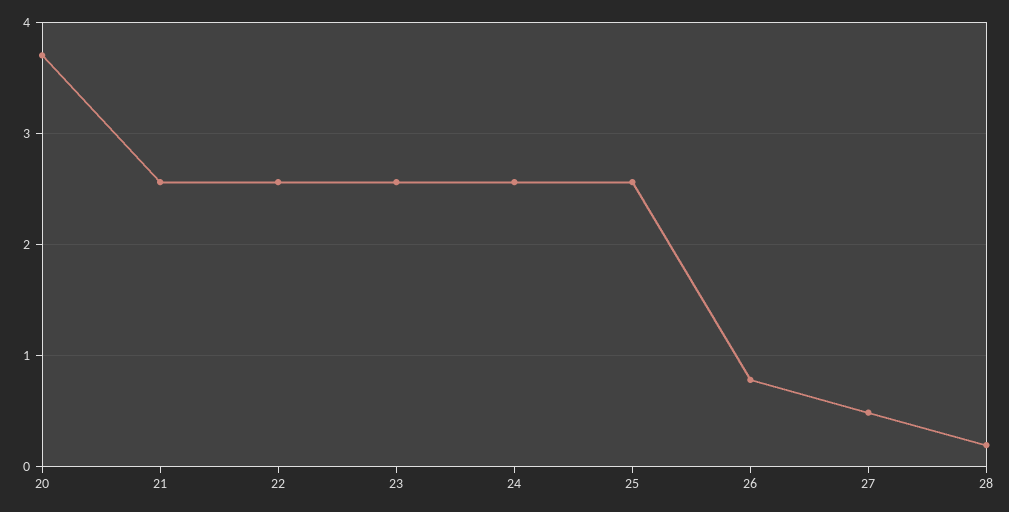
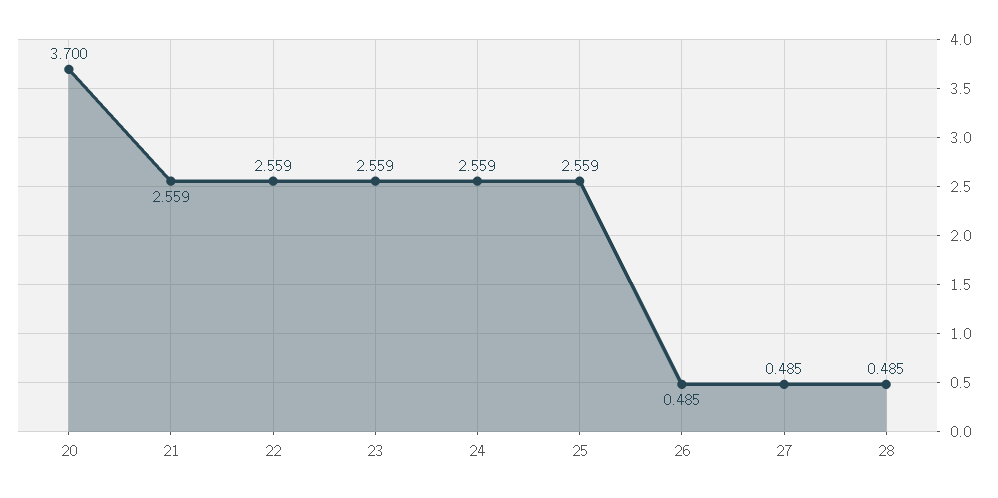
26: 0.8 -> 0.485
28: 0.2 -> 0.485

